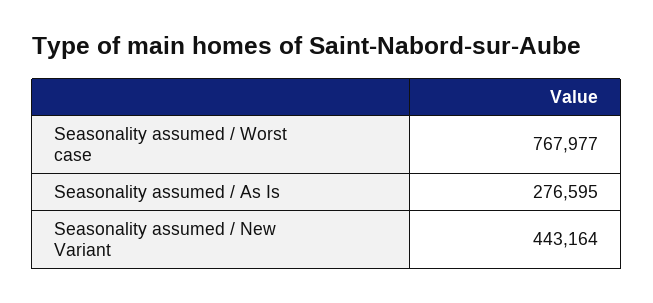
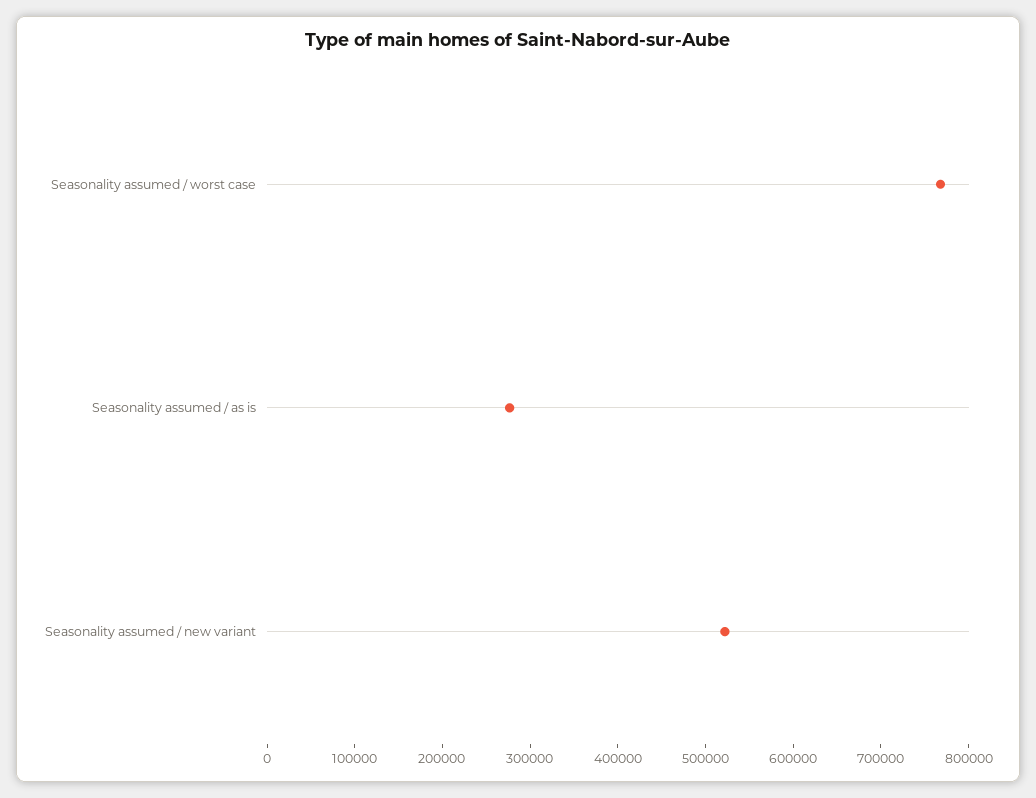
Seasonality assumed / New Variant: 443164 -> 520000

